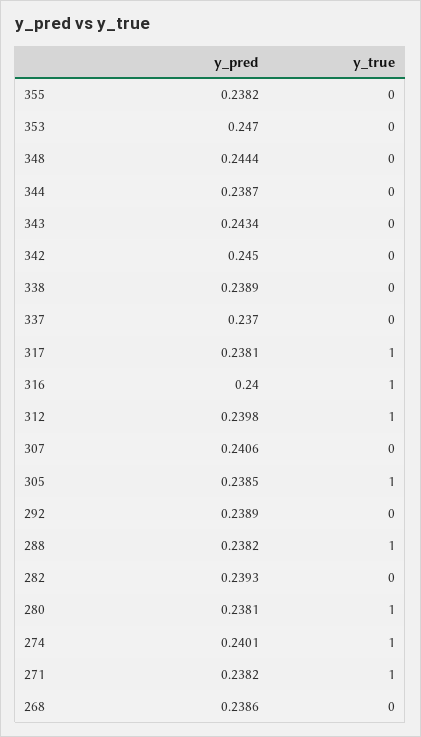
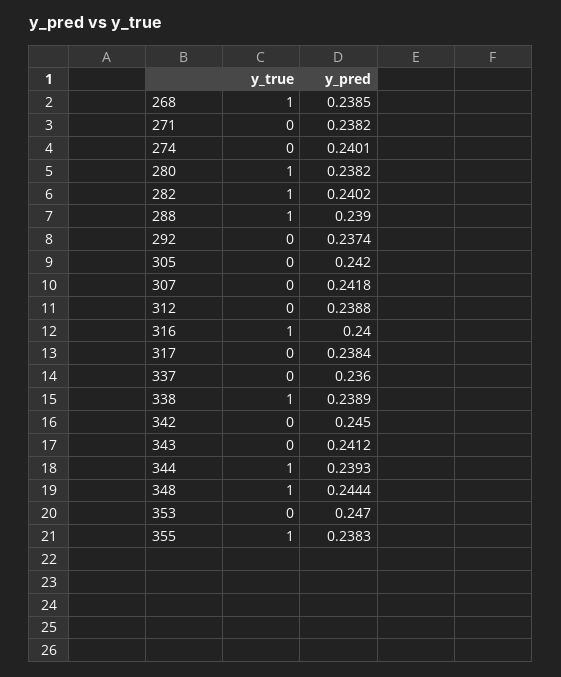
y_pred, 355: 0.2382 -> 0.2383
y_true, 355: 0 -> 1
y_true, 348: 0 -> 1
y_pred, 344: 0.2387 -> 0.2393
y_true, 344: 0 -> 1
y_pred, 343: 0.2434 -> 0.2412
y_true, 338: 0 -> 1
y_pred, 337: 0.237 -> 0.236
y_pred, 317: 0.2381 -> 0.2384
y_true, 317: 1 -> 0
y_pred, 312: 0.2398 -> 0.2388
y_true, 312: 1 -> 0
y_pred, 307: 0.2406 -> 0.2418
y_pred, 305: 0.2385 -> 0.242
y_true, 305: 1 -> 0
y_pred, 292: 0.2389 -> 0.2374
y_pred, 288: 0.2382 -> 0.239
y_pred, 282: 0.2393 -> 0.2402
y_true, 282: 0 -> 1
y_pred, 280: 0.2381 -> 0.2382
y_true, 274: 1 -> 0
y_true, 271: 1 -> 0
y_pred, 268: 0.2386 -> 0.2385
y_true, 268: 0 -> 1

